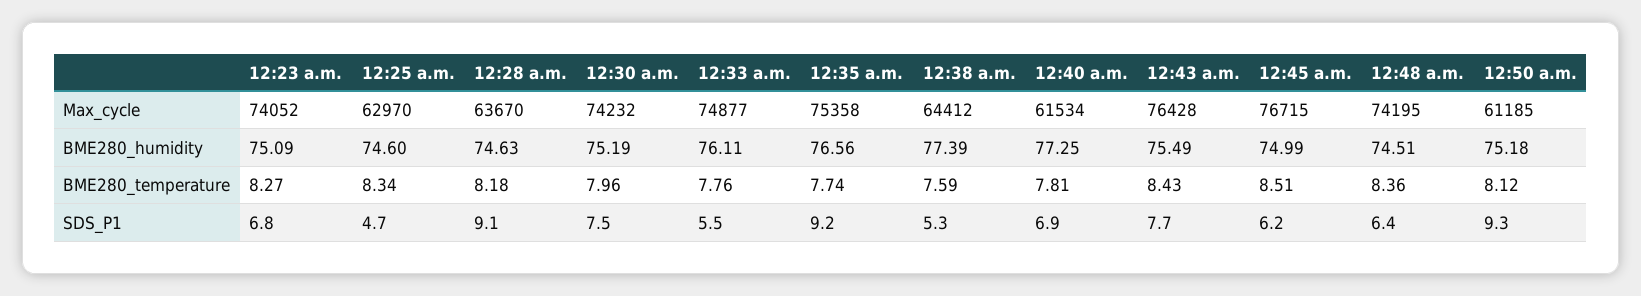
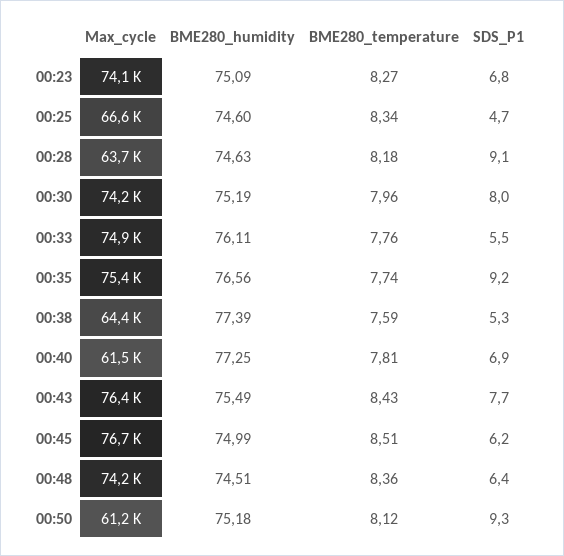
12:25 a.m., Max_cycle: 62970 -> 66600
12:30 a.m., SDS_P1: 7.5 -> 8

